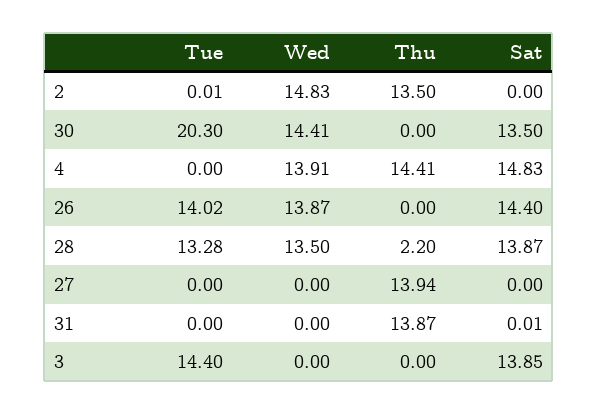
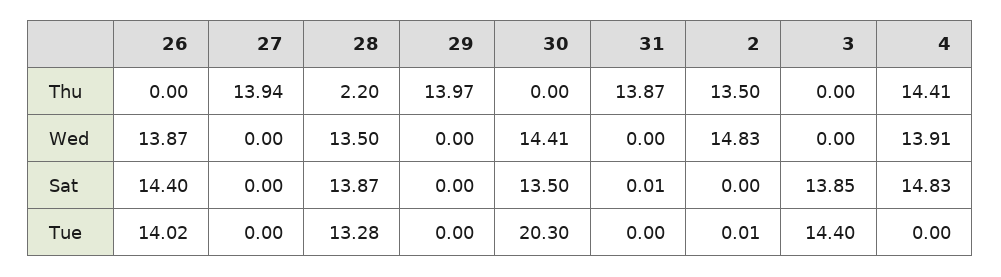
Thu, 29: none -> 13.97
Wed, 29: none -> 0
Sat, 29: none -> 0
Tue, 29: none -> 0

